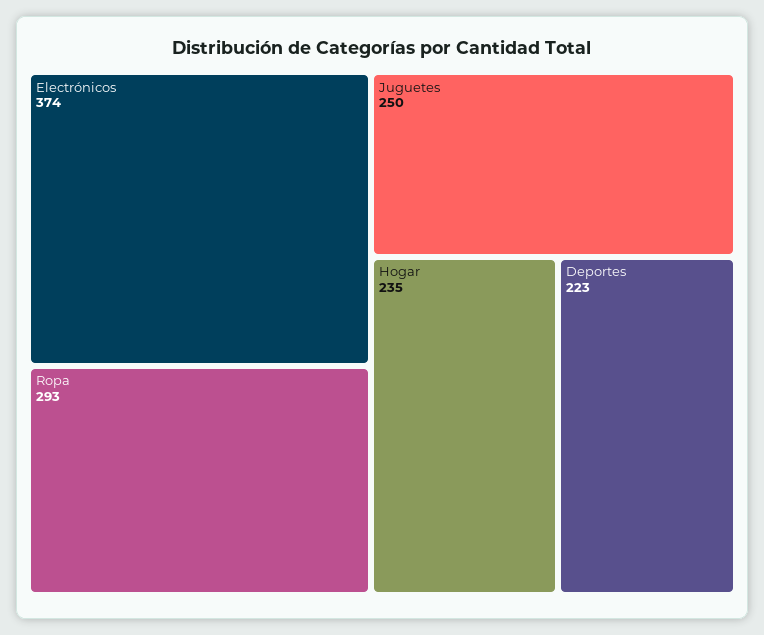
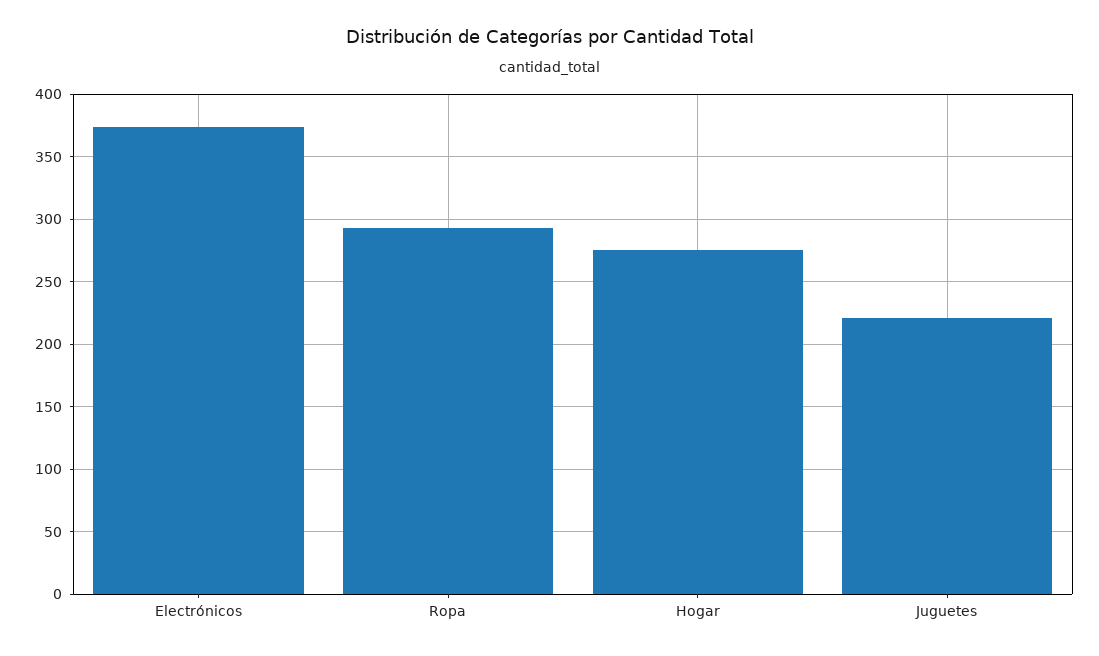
Juguetes: 250 -> 220
Hogar: 235 -> 275
Deportes: 223 -> none

